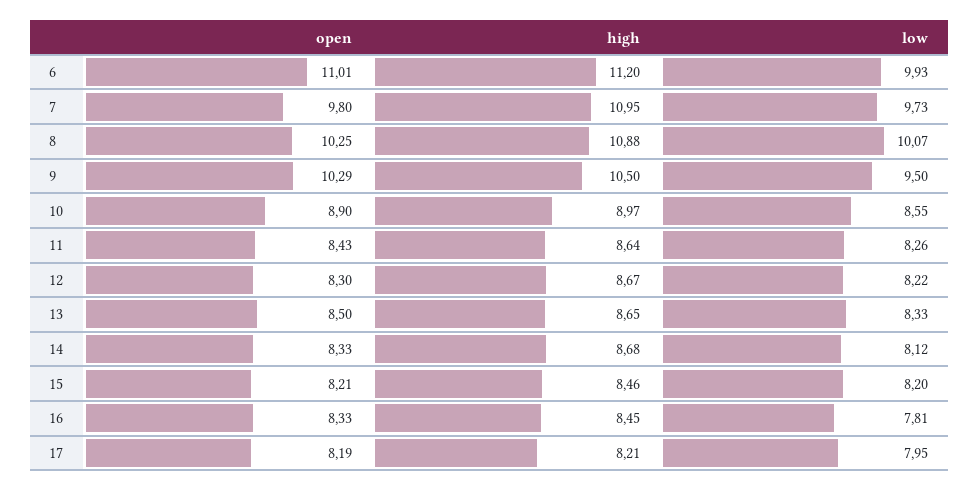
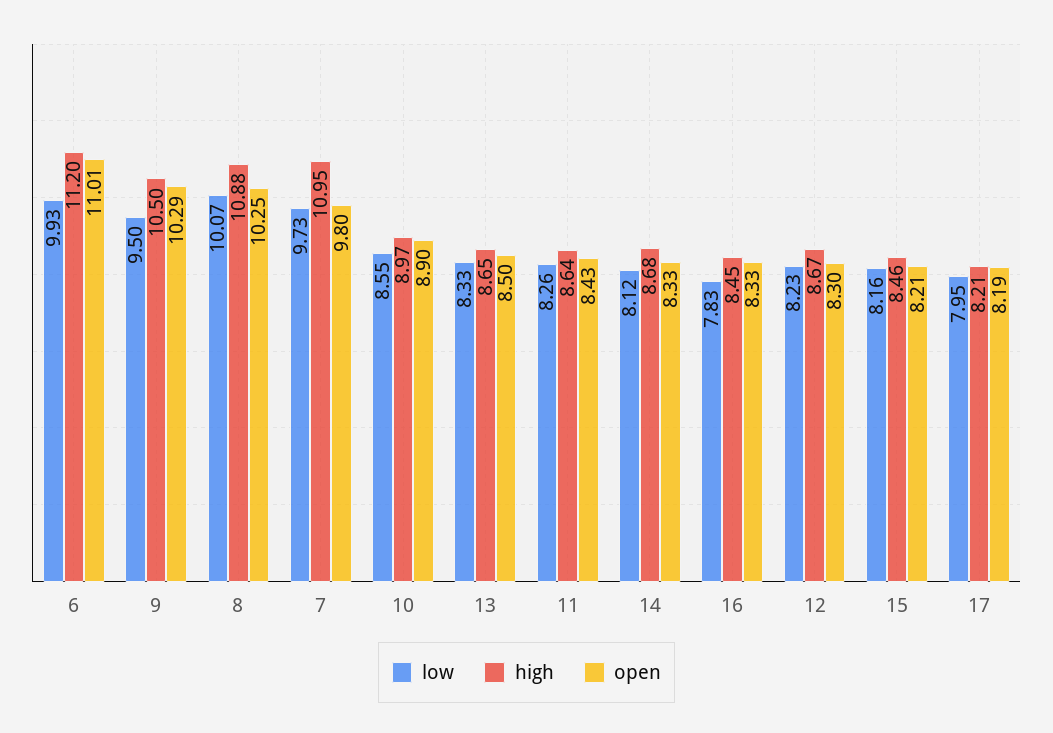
low, 12: 8.22 -> 8.23
low, 15: 8.2 -> 8.16
low, 16: 7.81 -> 7.83

